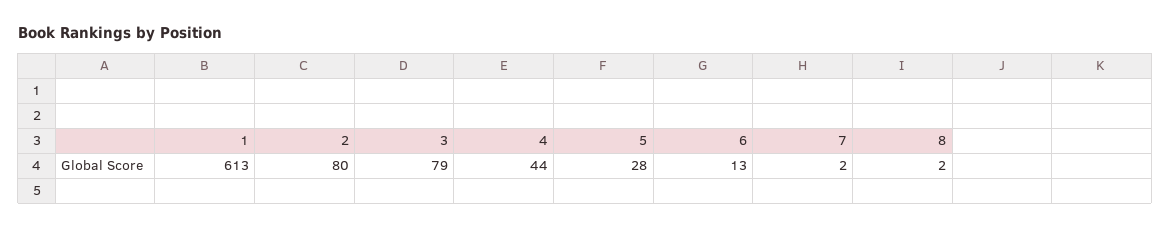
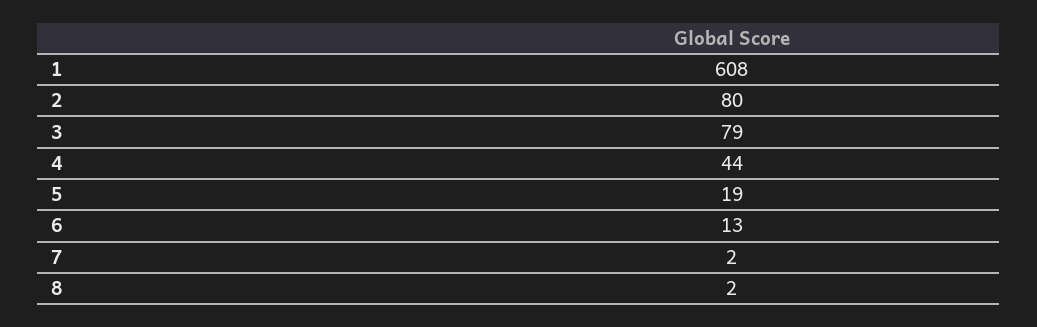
1: 613 -> 608
5: 28 -> 19

